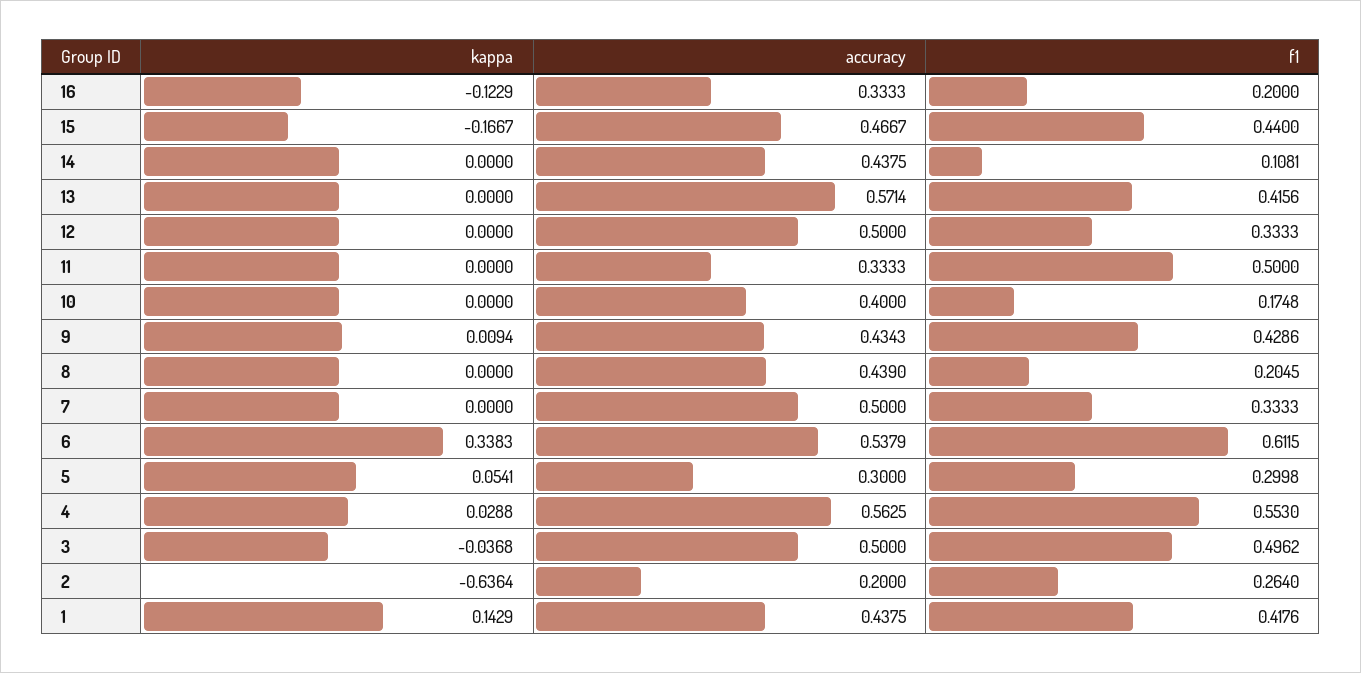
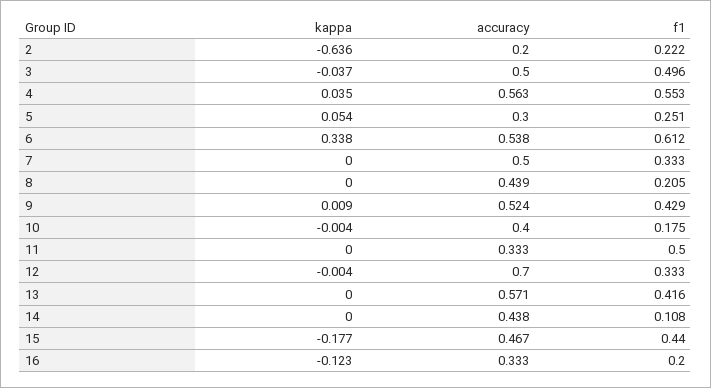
kappa, 15: -0.1667 -> -0.177
kappa, 12: 0 -> -0.004
accuracy, 12: 0.5 -> 0.7
kappa, 10: 0 -> -0.004
accuracy, 9: 0.4343 -> 0.524
f1, 5: 0.2998 -> 0.251
kappa, 4: 0.0288 -> 0.035
f1, 2: 0.264 -> 0.222
kappa, 1: 0.1429 -> none
accuracy, 1: 0.4375 -> none
f1, 1: 0.4176 -> none

